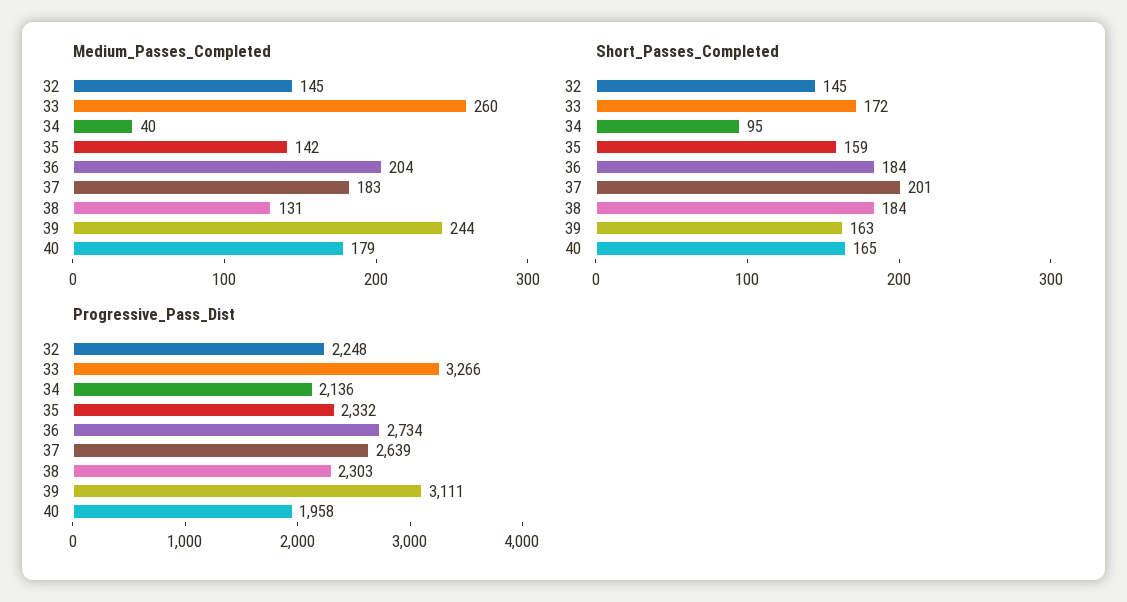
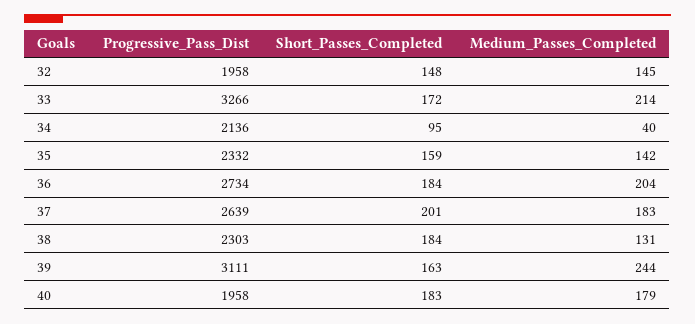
Medium_Passes_Completed, 33: 260 -> 214
Short_Passes_Completed, 32: 145 -> 148
Short_Passes_Completed, 40: 165 -> 183
Progressive_Pass_Dist, 32: 2248 -> 1958

